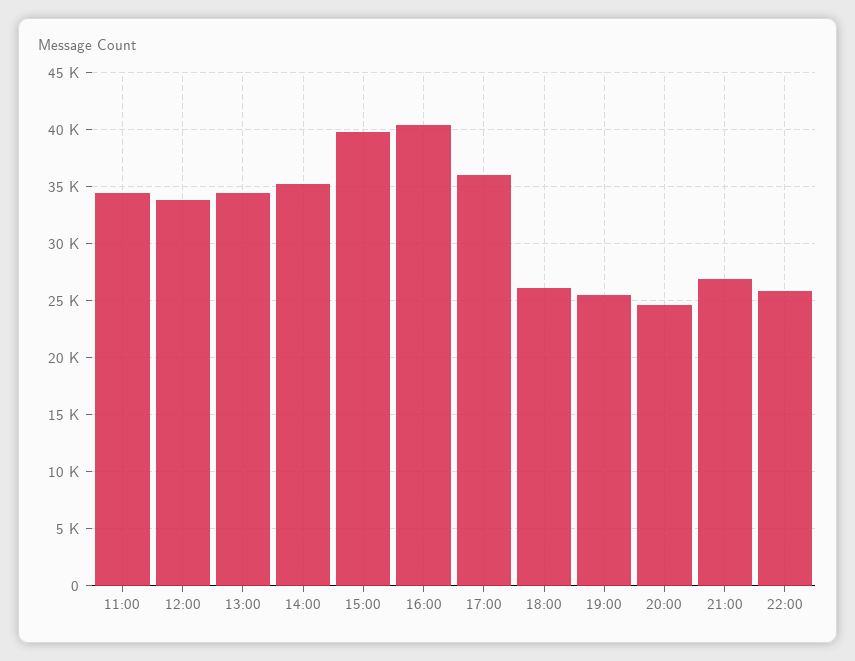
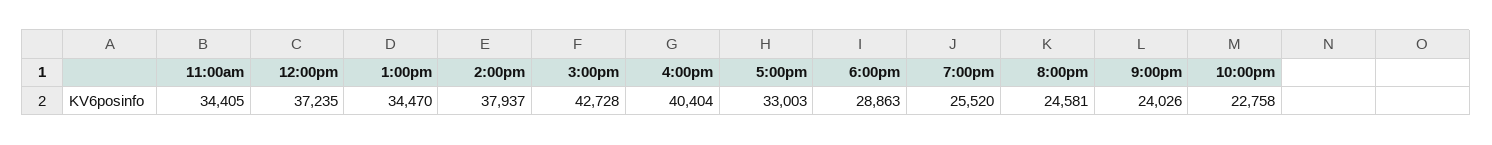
12:00: 34000 -> 37235
14:00: 35000 -> 37937
15:00: 40000 -> 42728
17:00: 36000 -> 33003
18:00: 26000 -> 28863
21:00: 27000 -> 24026
22:00: 26000 -> 22758

